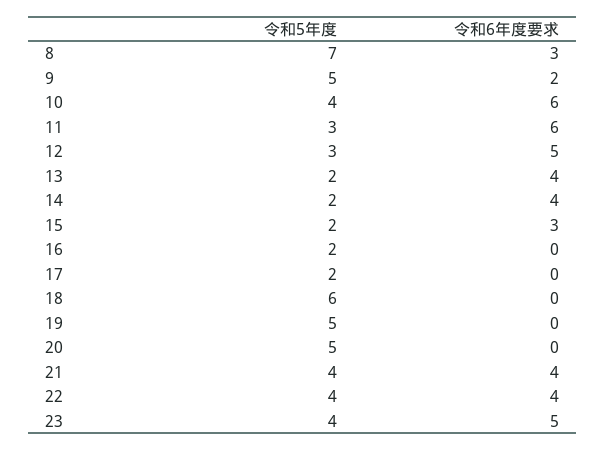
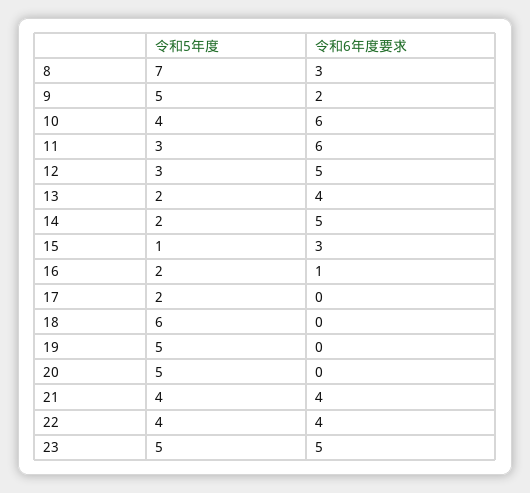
令和6年度要求, 14: 4 -> 5
令和5年度, 15: 2 -> 1
令和6年度要求, 16: 0 -> 1
令和5年度, 23: 4 -> 5

